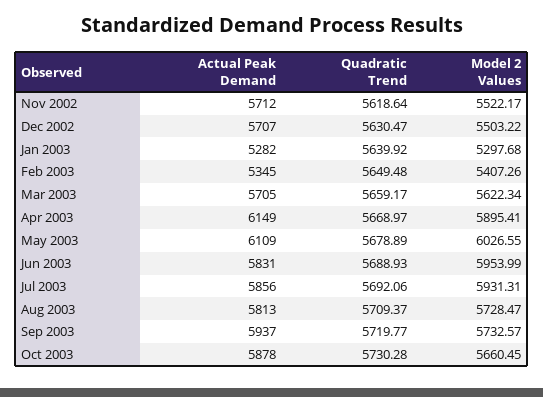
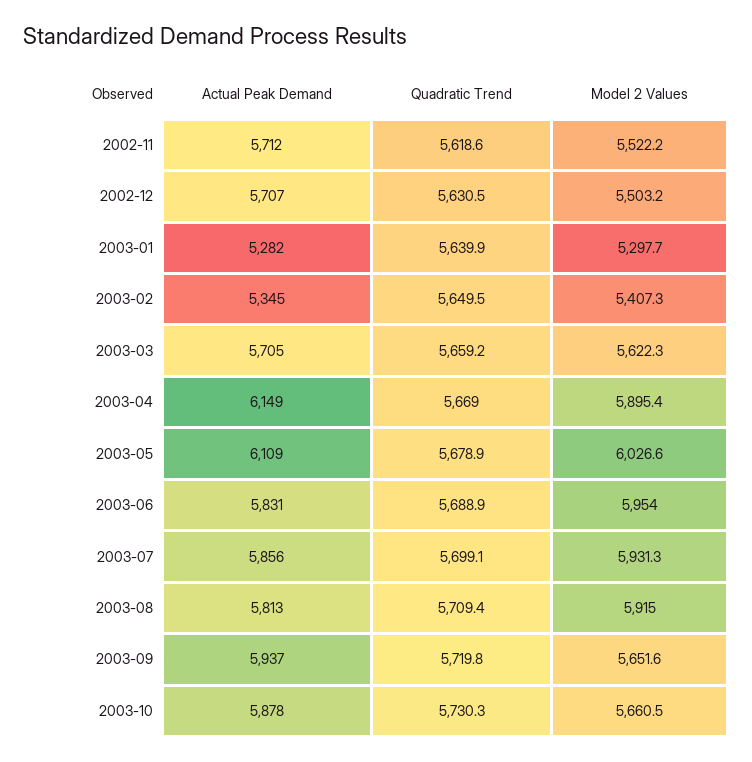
Quadratic Trend, Jul 2003: 5692.06 -> 5699.1
Model 2 Values, Aug 2003: 5728.47 -> 5915
Model 2 Values, Sep 2003: 5732.57 -> 5651.6

